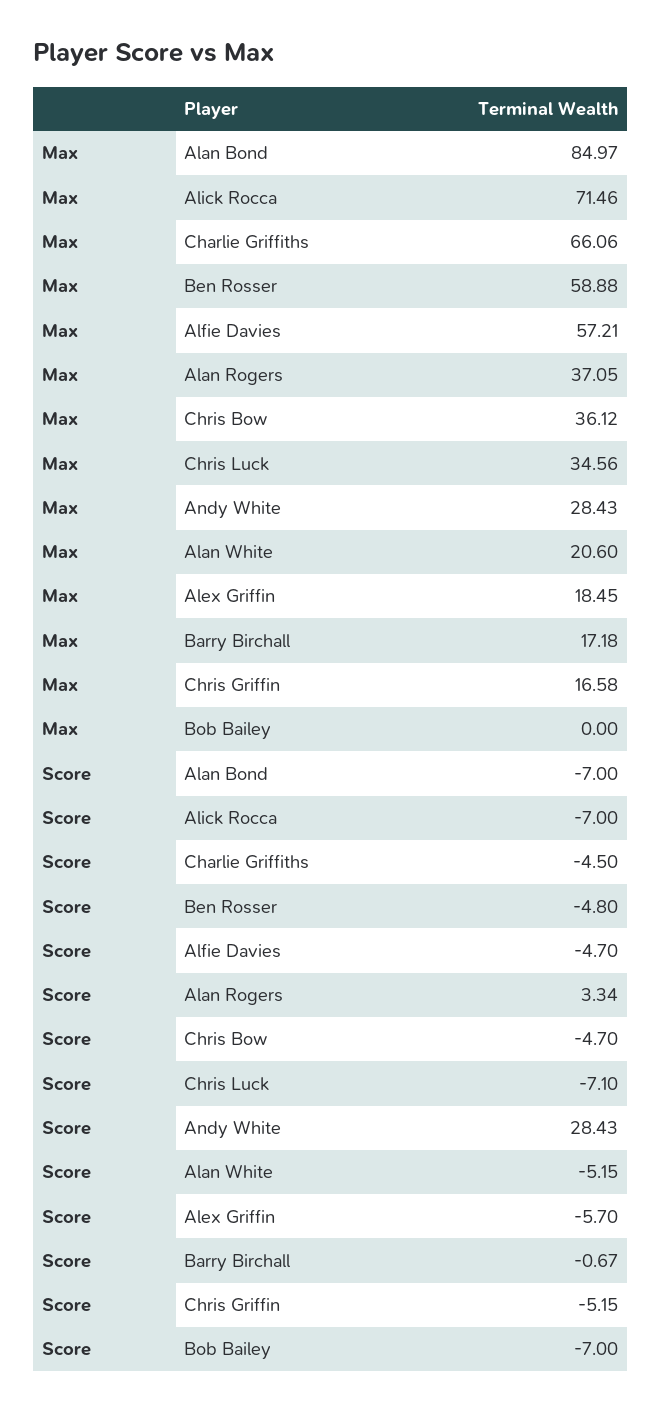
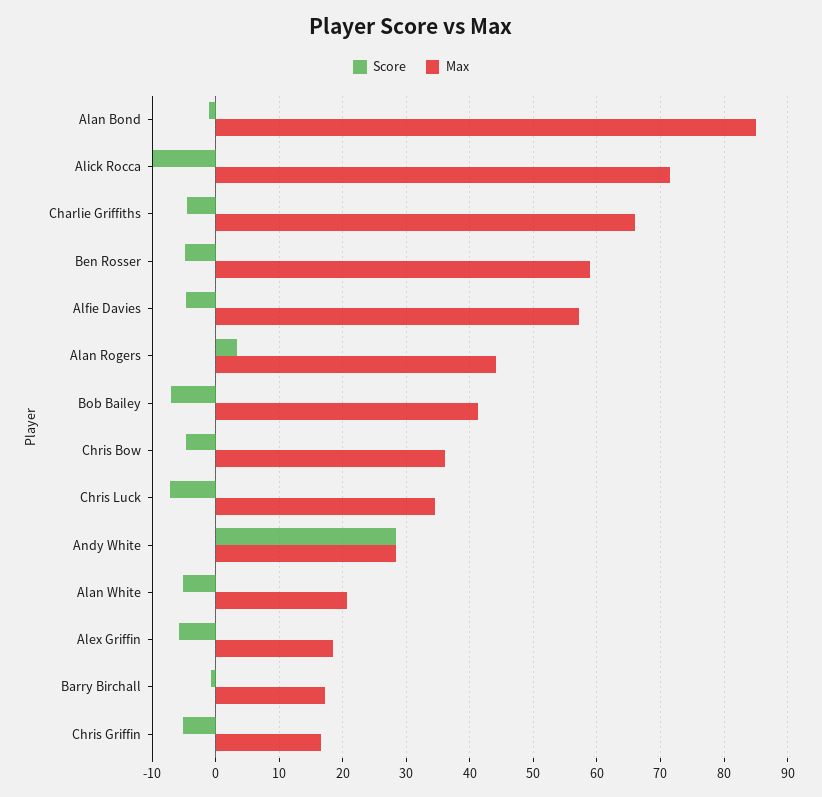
Max, Alan Rogers: 37.05 -> 44
Max, Bob Bailey: 0 -> 41
Score, Alan Bond: -7 -> -1
Score, Alick Rocca: -7 -> -10

